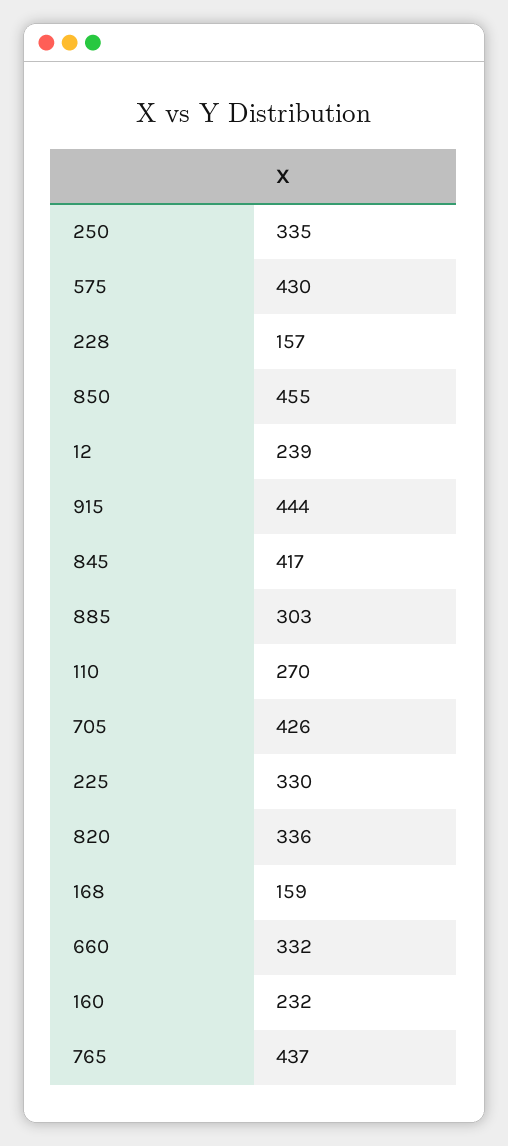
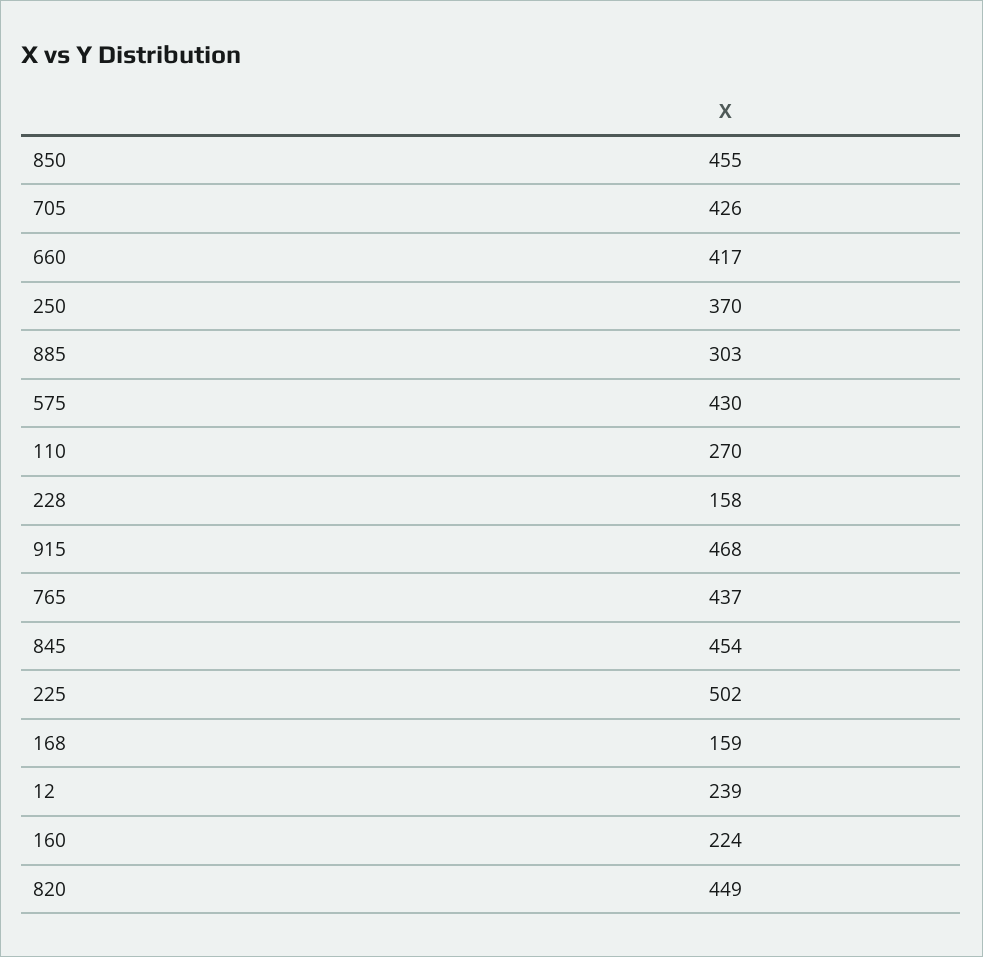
250: 335 -> 370
228: 157 -> 158
915: 444 -> 468
845: 417 -> 454
225: 330 -> 502
820: 336 -> 449
660: 332 -> 417
160: 232 -> 224

